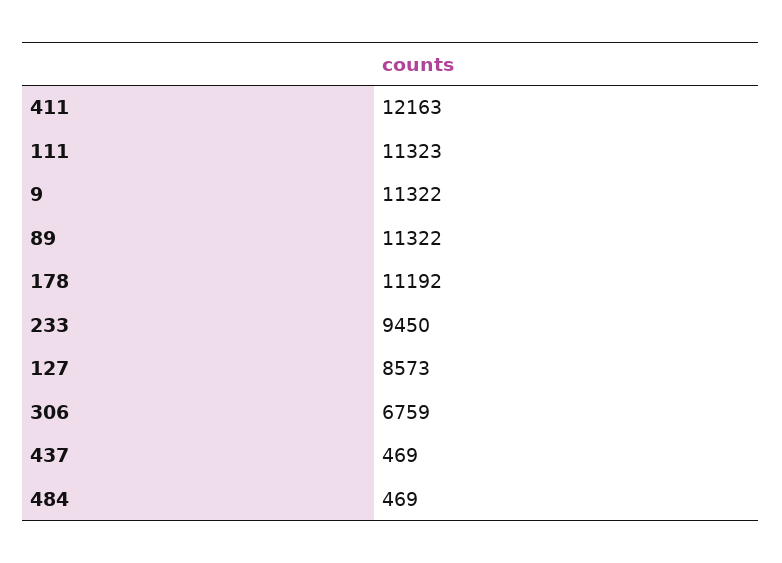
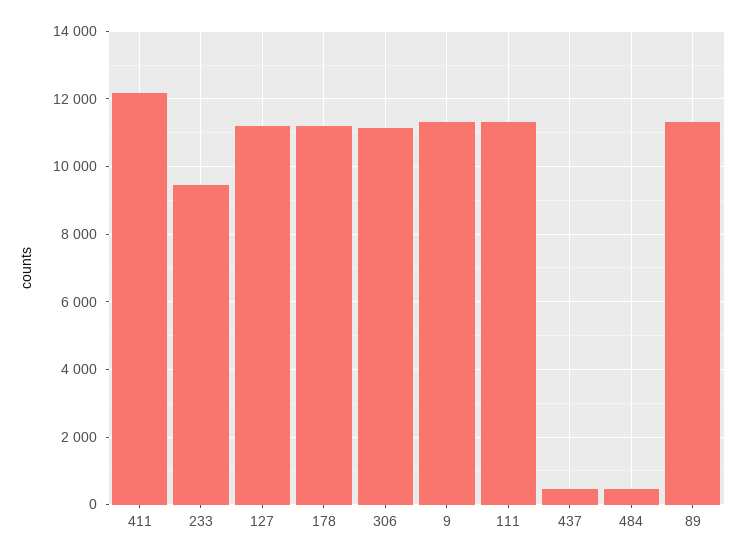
127: 8573 -> 11200
306: 6759 -> 11200

